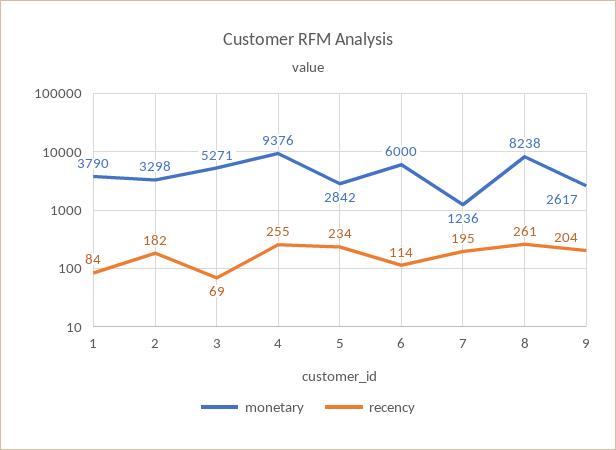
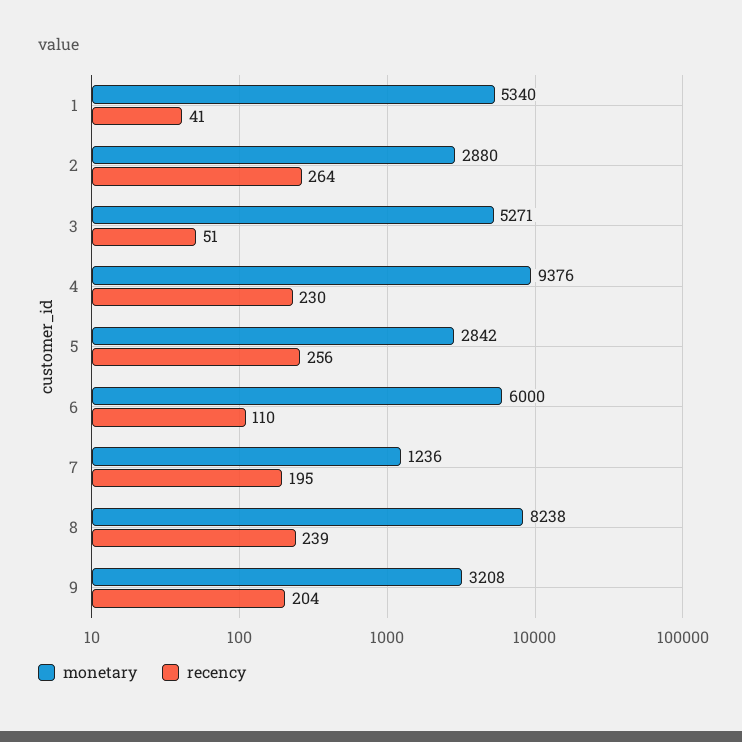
monetary, 1: 3790 -> 5340
recency, 1: 84 -> 41
monetary, 2: 3298 -> 2880
recency, 2: 182 -> 264
recency, 3: 69 -> 51
recency, 4: 255 -> 230
recency, 5: 234 -> 256
recency, 6: 114 -> 110
recency, 8: 261 -> 239
monetary, 9: 2617 -> 3208

